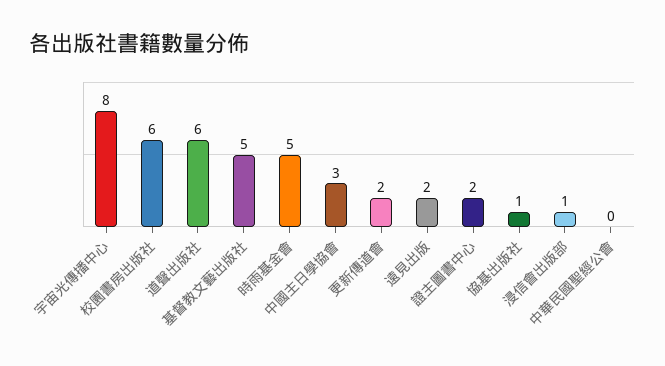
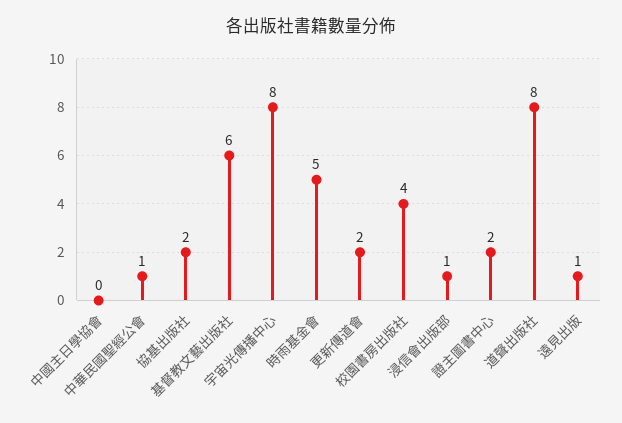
校園書房出版社: 6 -> 4
道聲出版社: 6 -> 8
基督教文藝出版社: 5 -> 6
中國主日學協會: 3 -> 0
遠見出版: 2 -> 1
協基出版社: 1 -> 2
中華民國聖經公會: 0 -> 1

